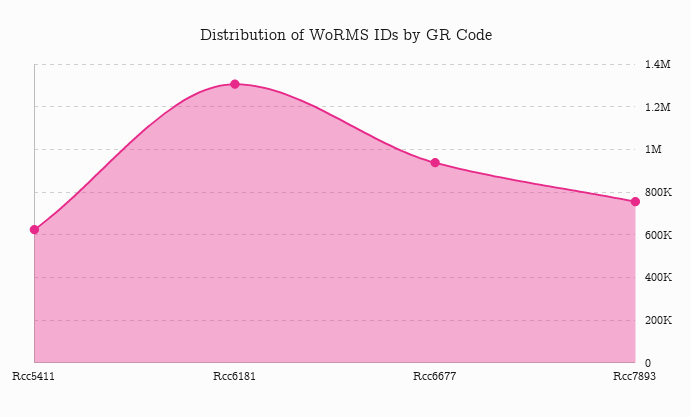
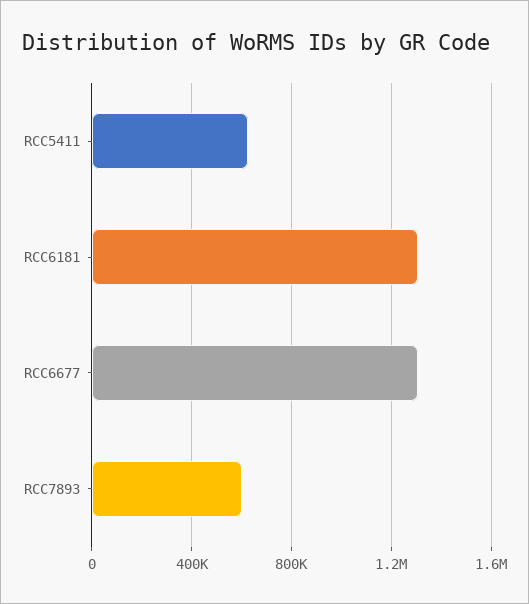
Rcc6677: 950000 -> 1300000
Rcc7893: 750000 -> 600000

